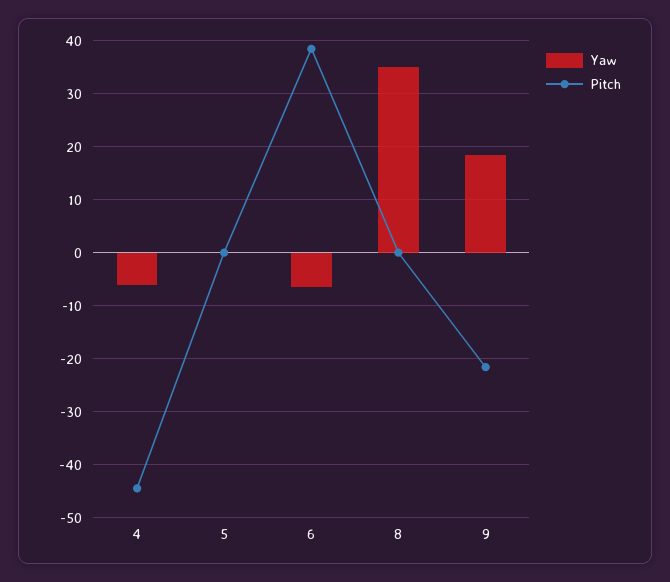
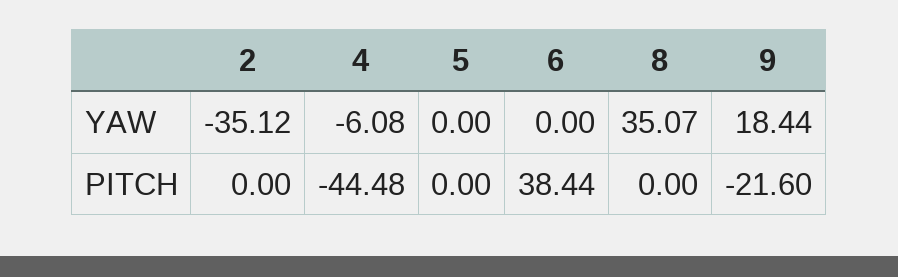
Yaw, 6: -6 -> 0
Yaw, 2: none -> -35.12
Pitch, 2: none -> 0

